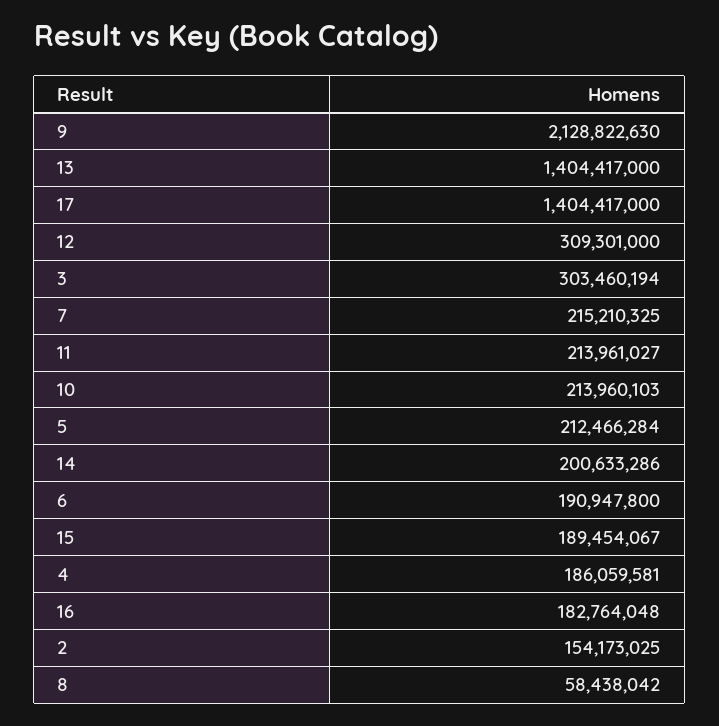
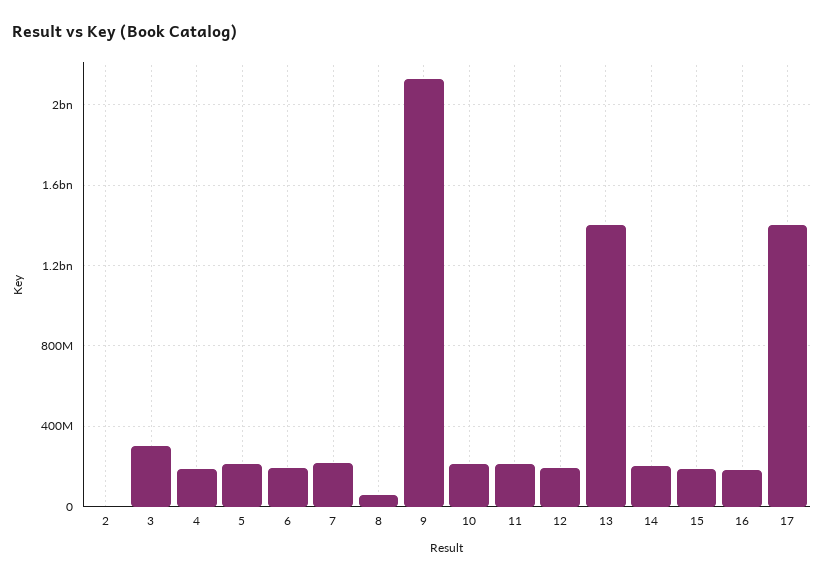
12: 309301000 -> 200000000
2: 154173025 -> 0

